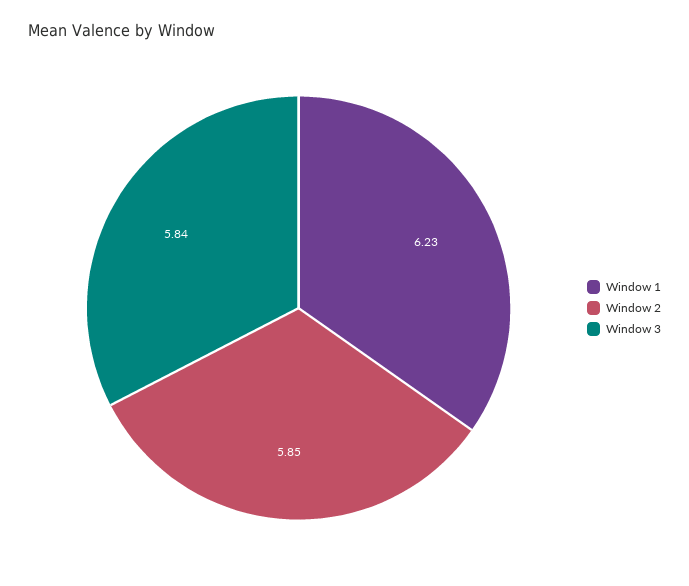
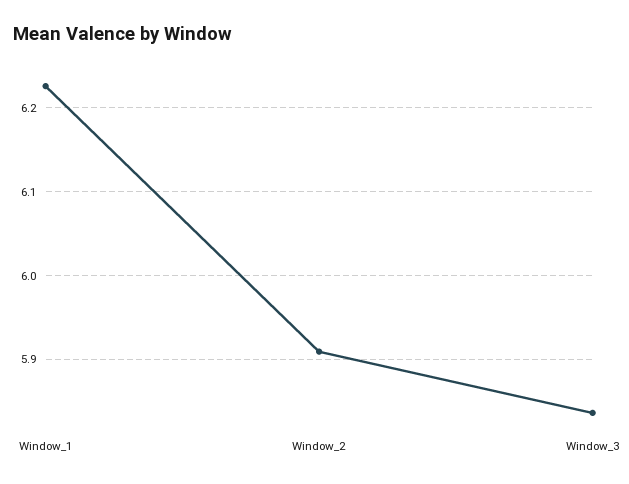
Window 2: 5.85 -> 5.91

